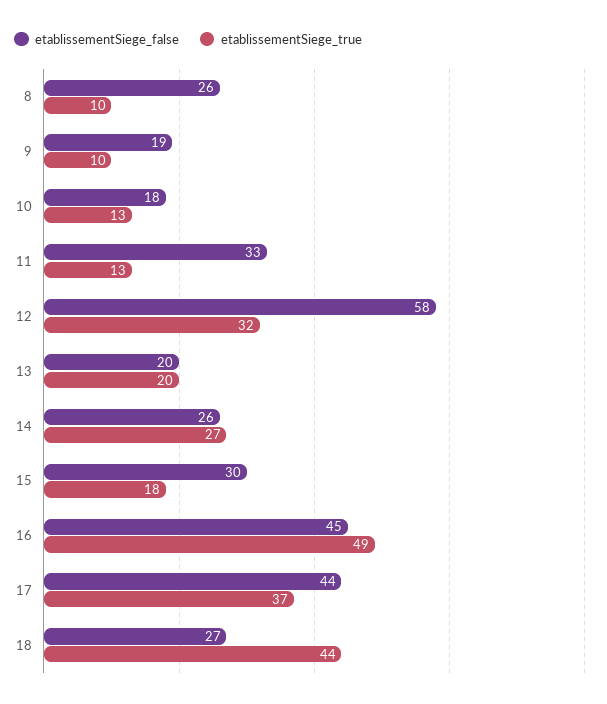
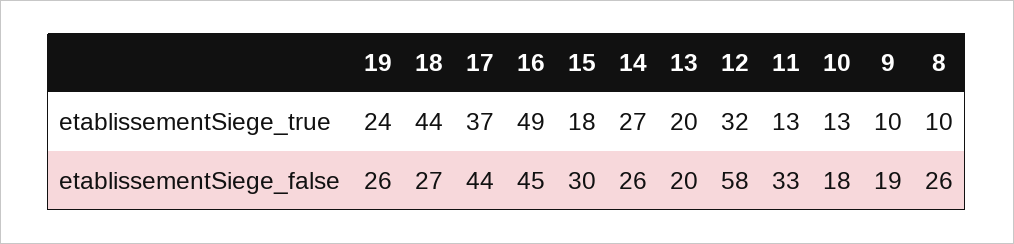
etablissementSiege_true, 19: none -> 24
etablissementSiege_false, 19: none -> 26

